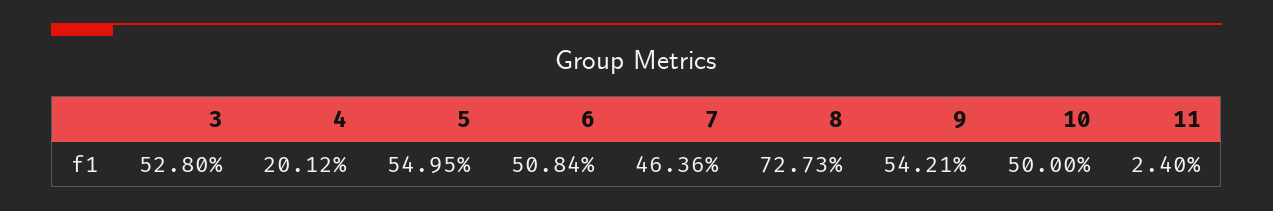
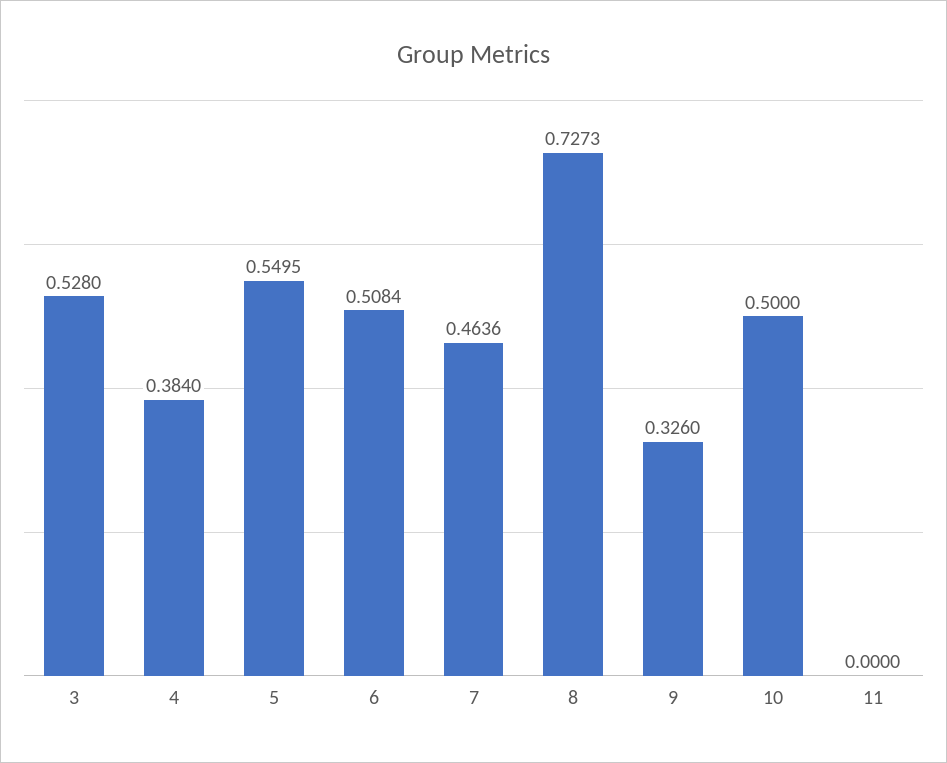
4: 0.2012 -> 0.384
9: 0.5421 -> 0.326
11: 0.024 -> 0

